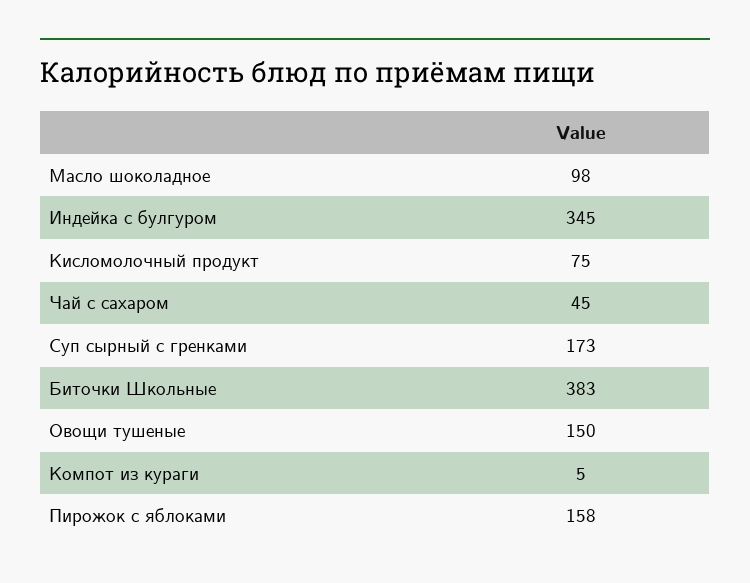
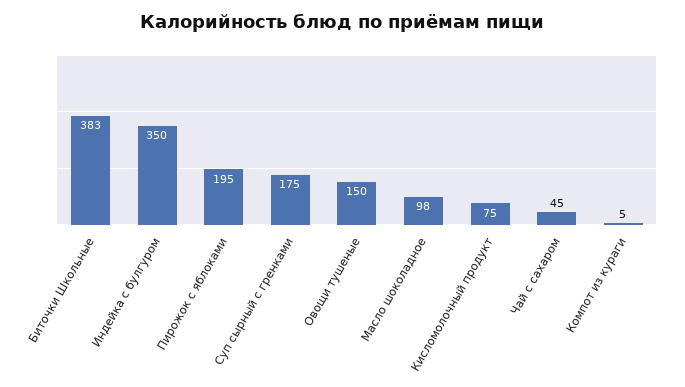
Индейка с булгуром: 345 -> 350
Суп сырный с гренками: 173 -> 175
Пирожок с яблоками: 158 -> 195

